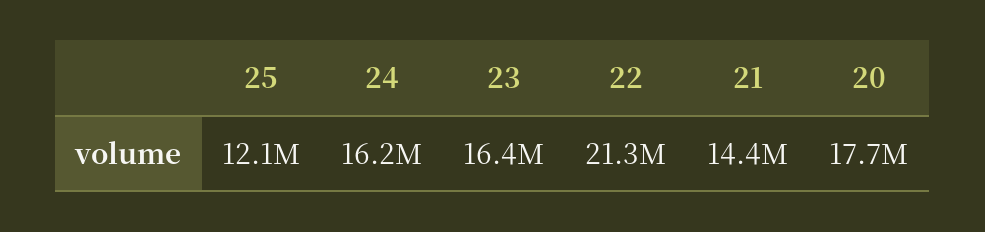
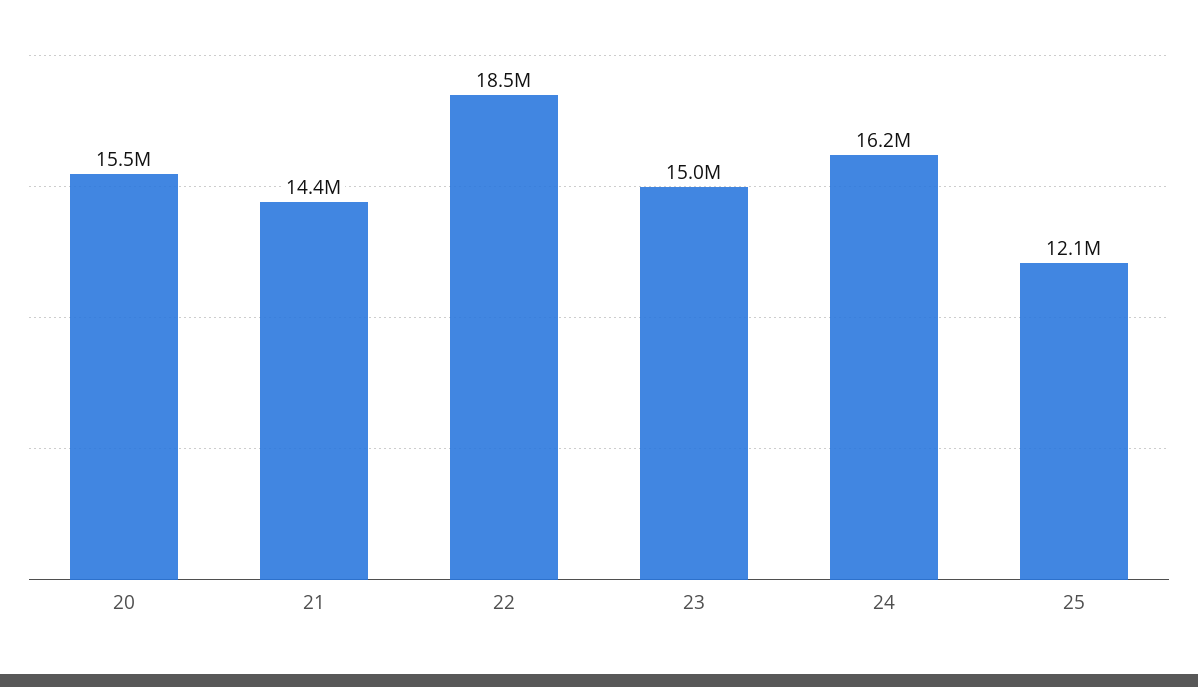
23: 16400000 -> 15000000
22: 21300000 -> 18500000
20: 17700000 -> 15500000

